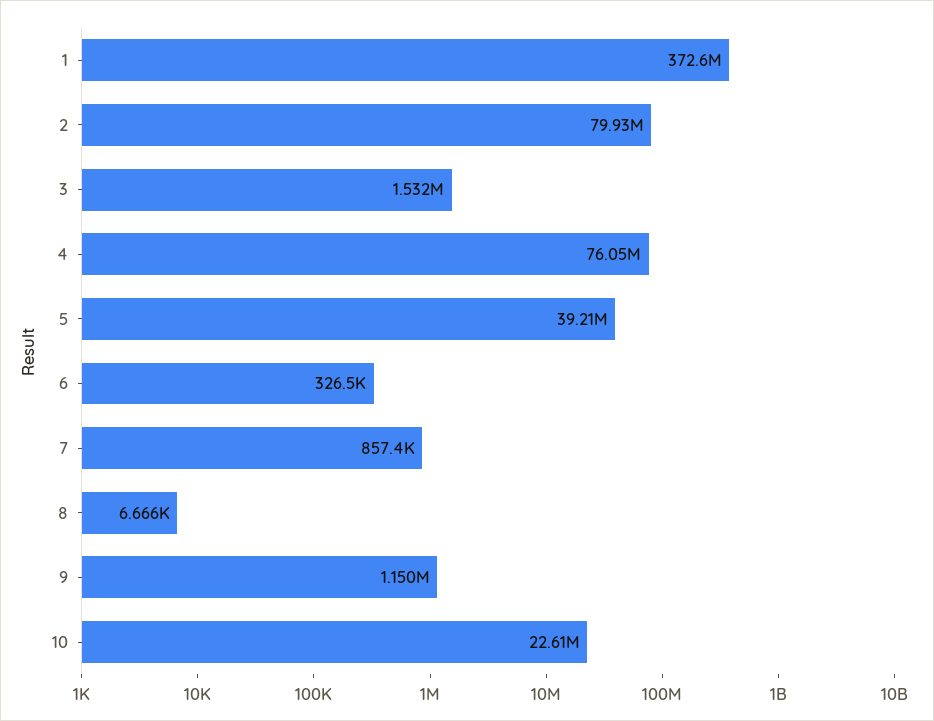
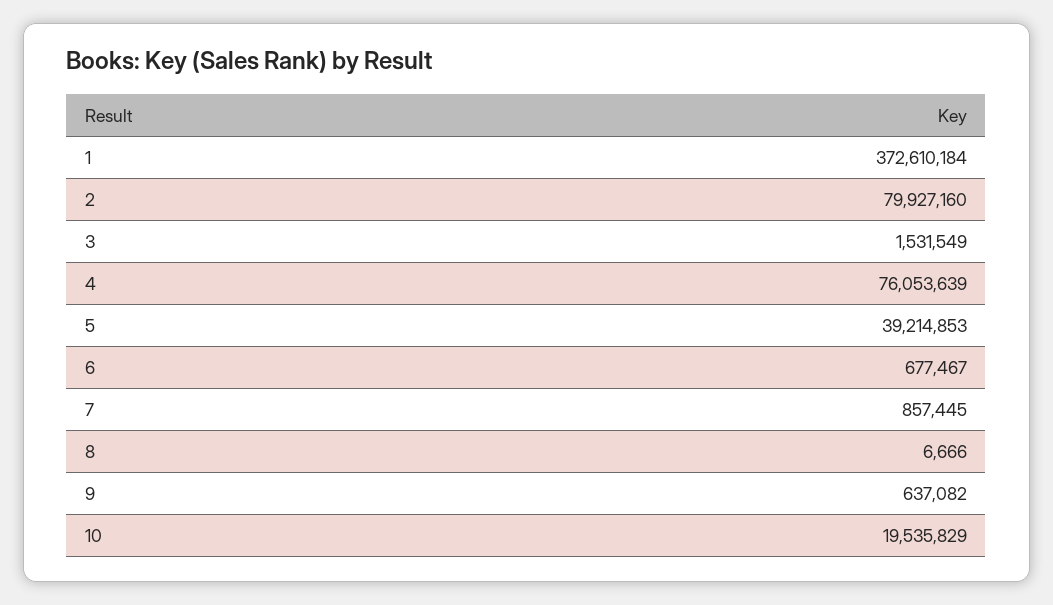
6: 326500 -> 677467
9: 1150000 -> 637082
10: 22610000 -> 19535829

